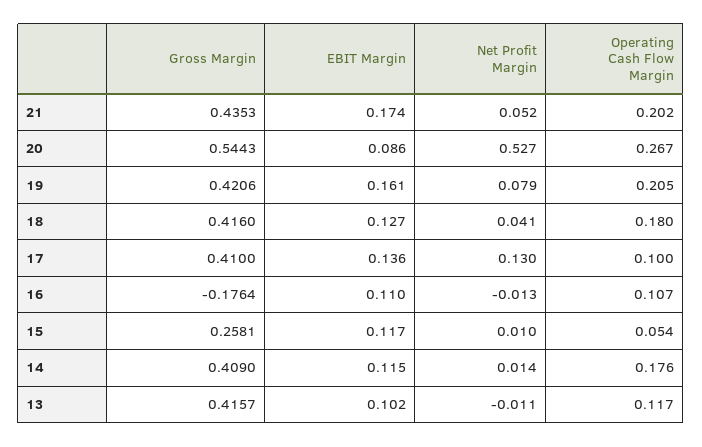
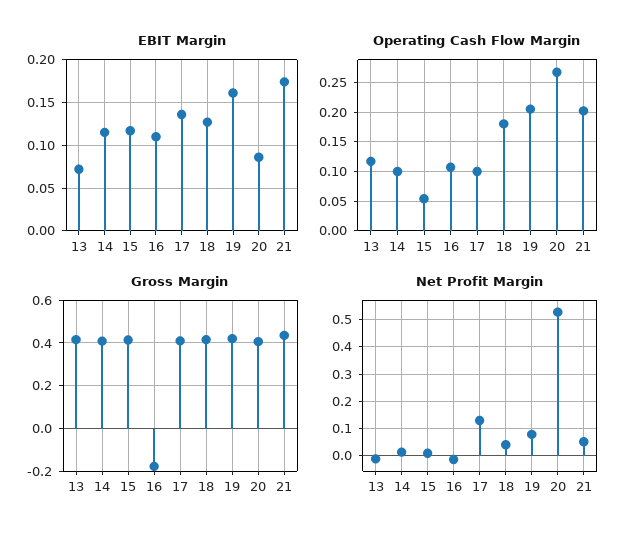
Gross Margin, 20: 0.5443 -> 0.4
Gross Margin, 15: 0.2581 -> 0.4
Operating Cash Flow Margin, 14: 0.176 -> 0.1
EBIT Margin, 13: 0.102 -> 0.07

